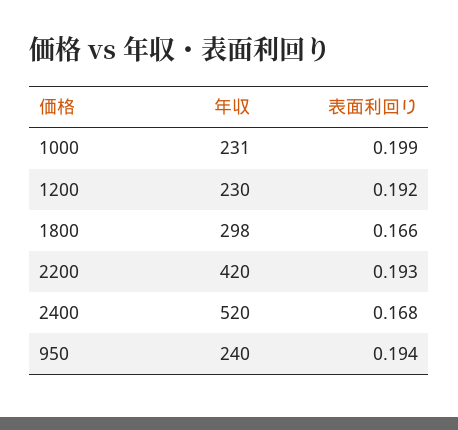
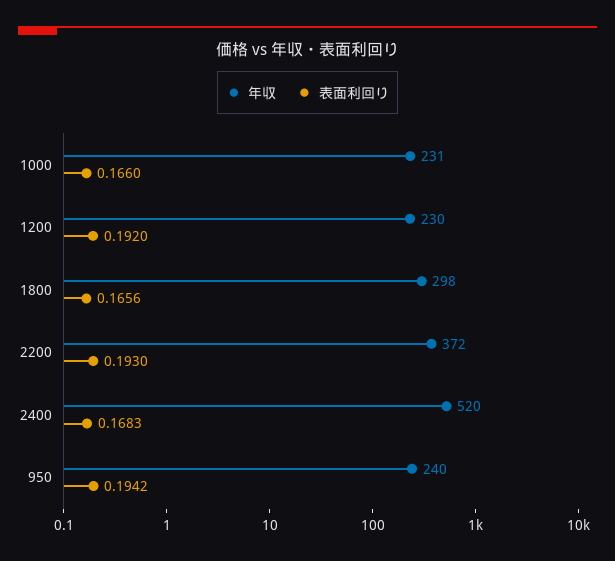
表面利回り, 1000: 0.199 -> 0.166
年収, 2200: 420 -> 372

